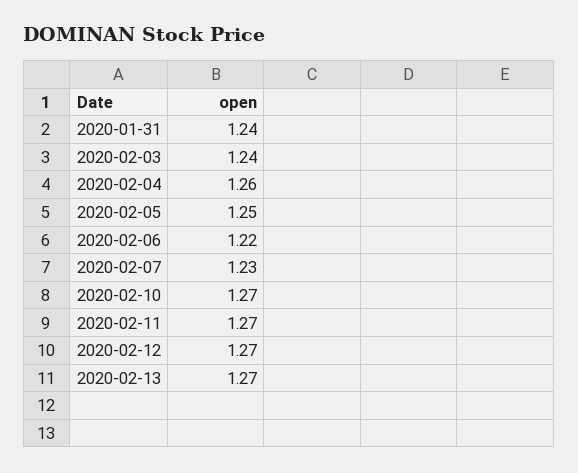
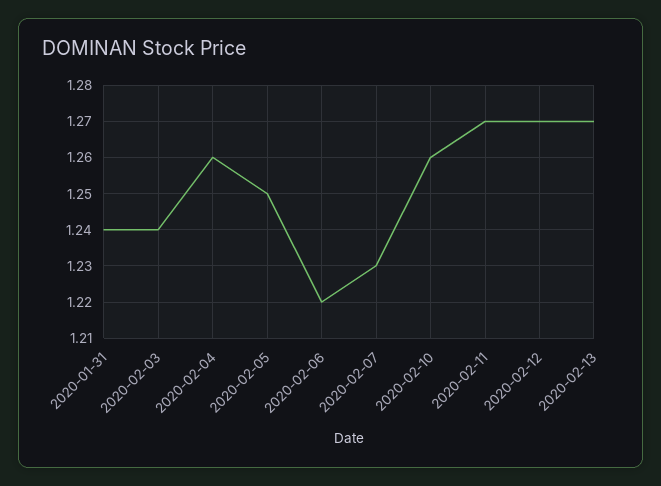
2020-02-10: 1.27 -> 1.26

